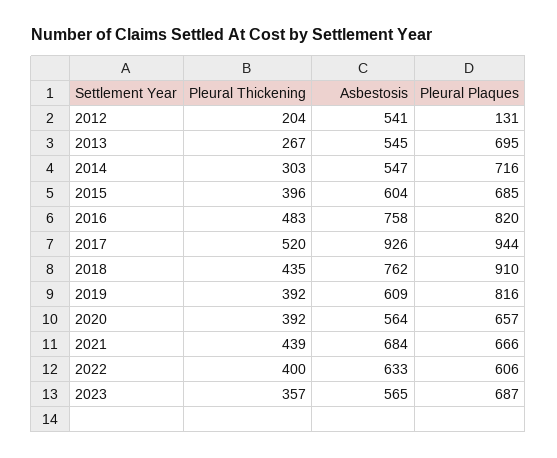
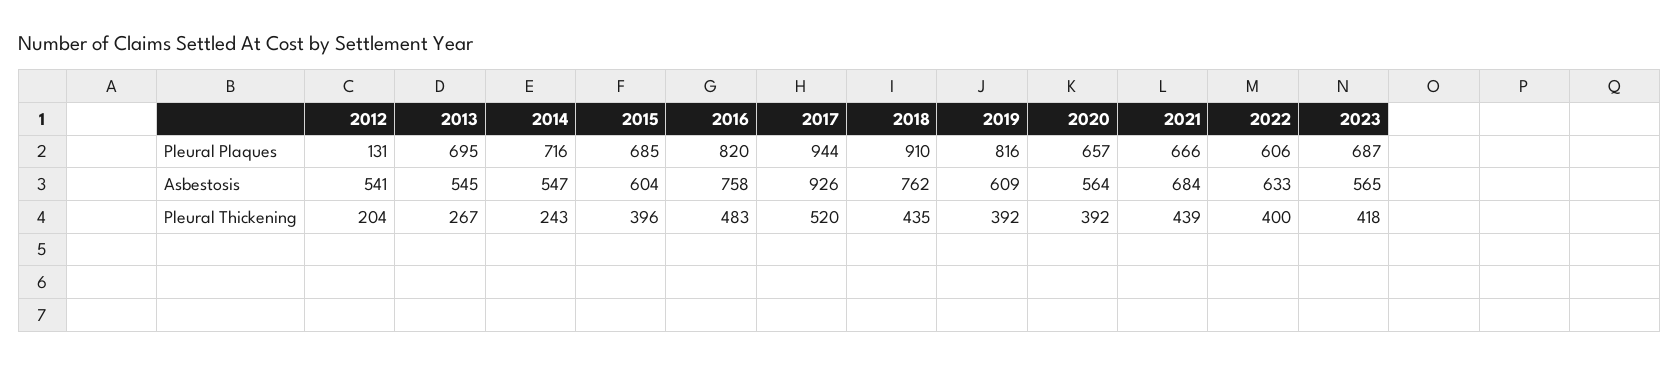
Pleural Thickening, 2014: 303 -> 243
Pleural Thickening, 2023: 357 -> 418

